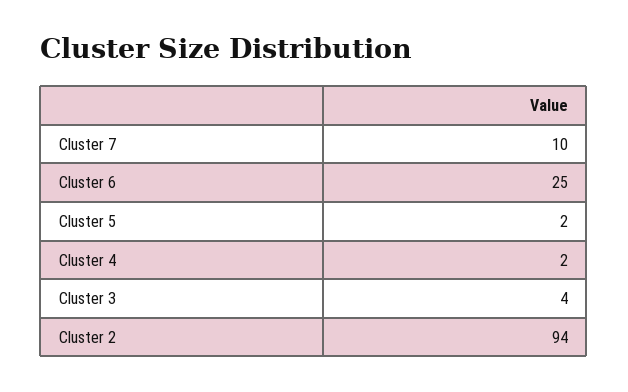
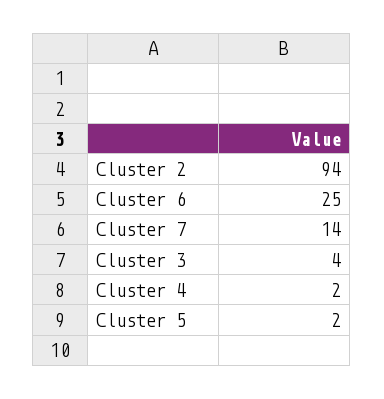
Cluster 7: 10 -> 14

